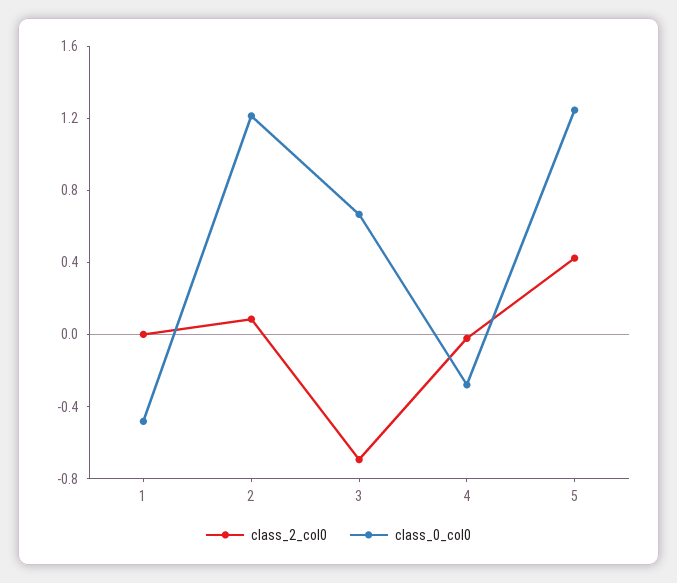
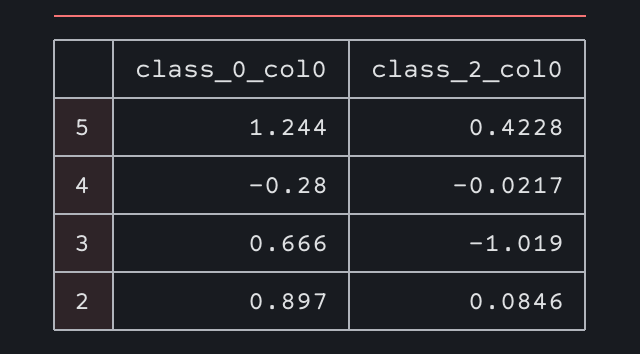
class_2_col0, 1: 0 -> none
class_0_col0, 1: -0.5 -> none
class_0_col0, 2: 1.2 -> 0.897
class_2_col0, 3: -0.7 -> -1.019

